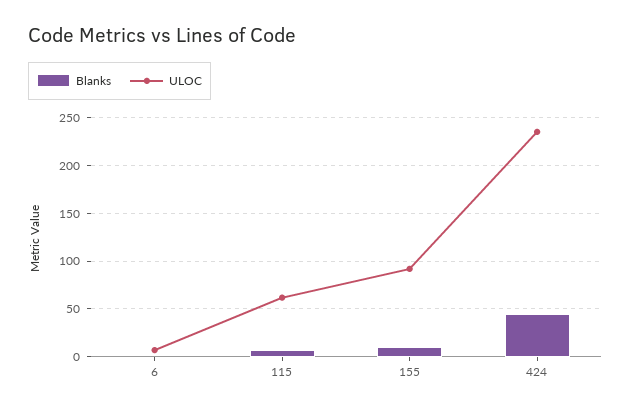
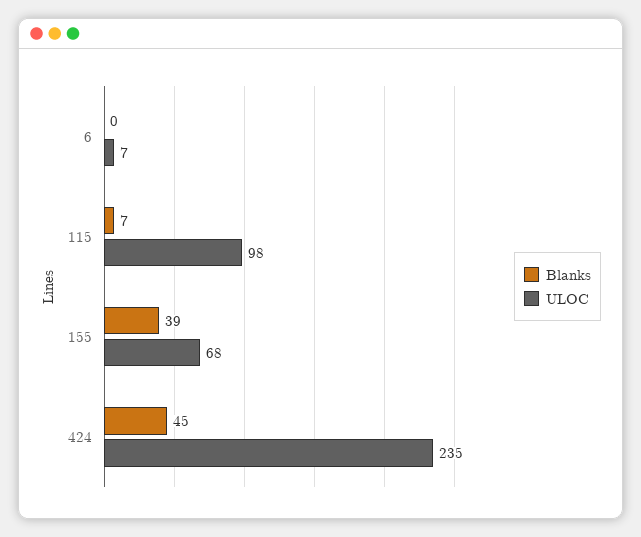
ULOC, 115: 60 -> 98
Blanks, 155: 10 -> 39
ULOC, 155: 90 -> 68

